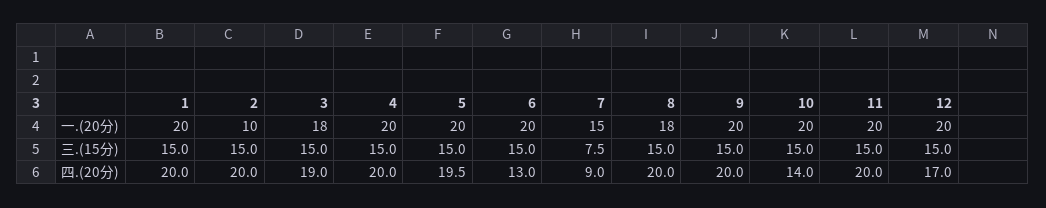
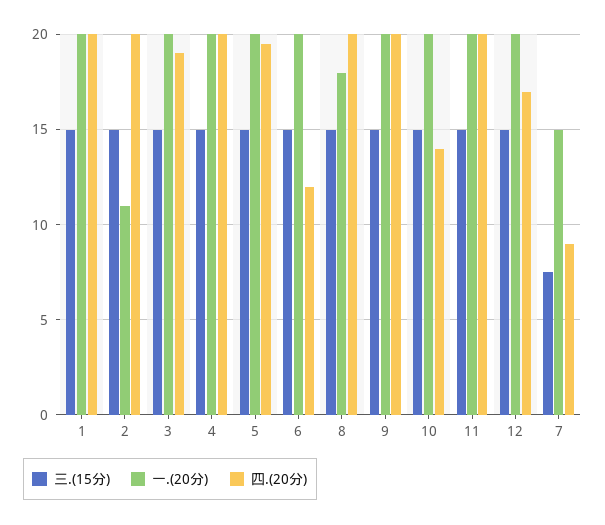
一.(20分), 2: 10 -> 11
一.(20分), 3: 18 -> 20
四.(20分), 6: 13 -> 12

